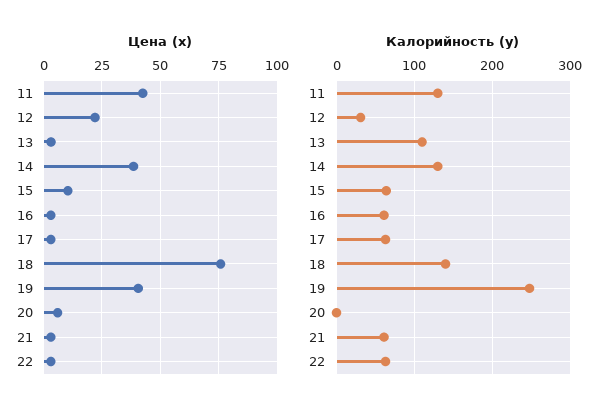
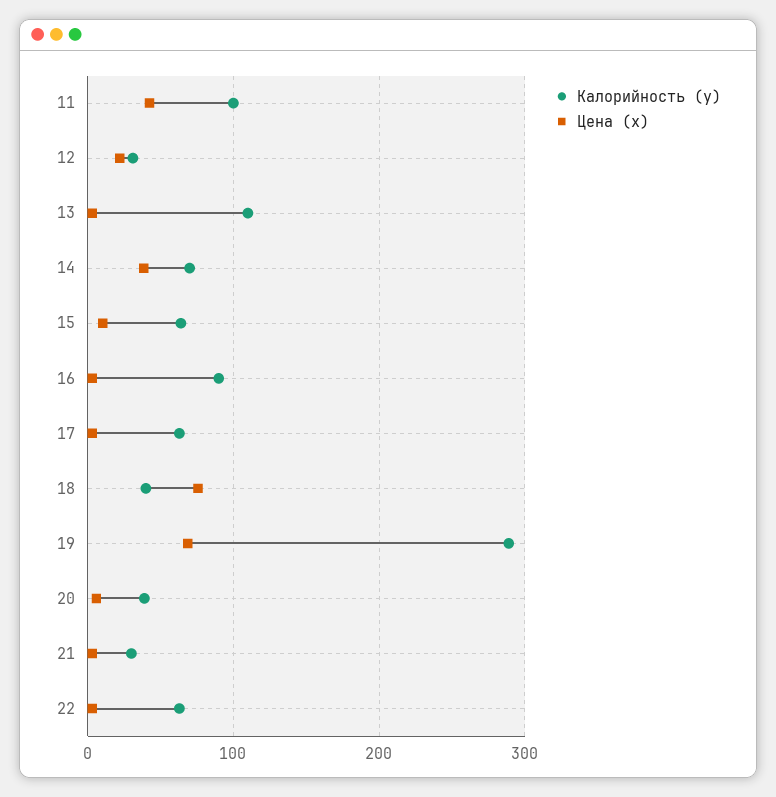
Цена (x), 19: 40 -> 70
Калорийность (y), 11: 130 -> 100
Калорийность (y), 14: 130 -> 70
Калорийность (y), 16: 60 -> 90
Калорийность (y), 18: 140 -> 40
Калорийность (y), 19: 250 -> 290
Калорийность (y), 20: 0 -> 40
Калорийность (y), 21: 60 -> 30

